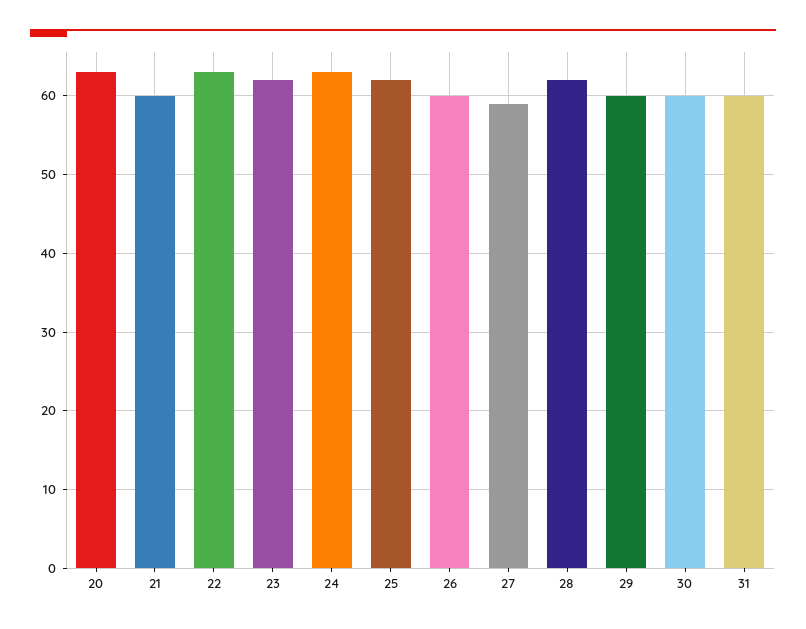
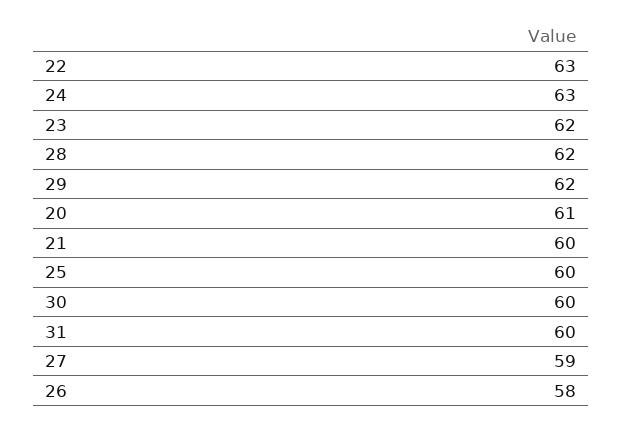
20: 63 -> 61
25: 62 -> 60
26: 60 -> 58
29: 60 -> 62

